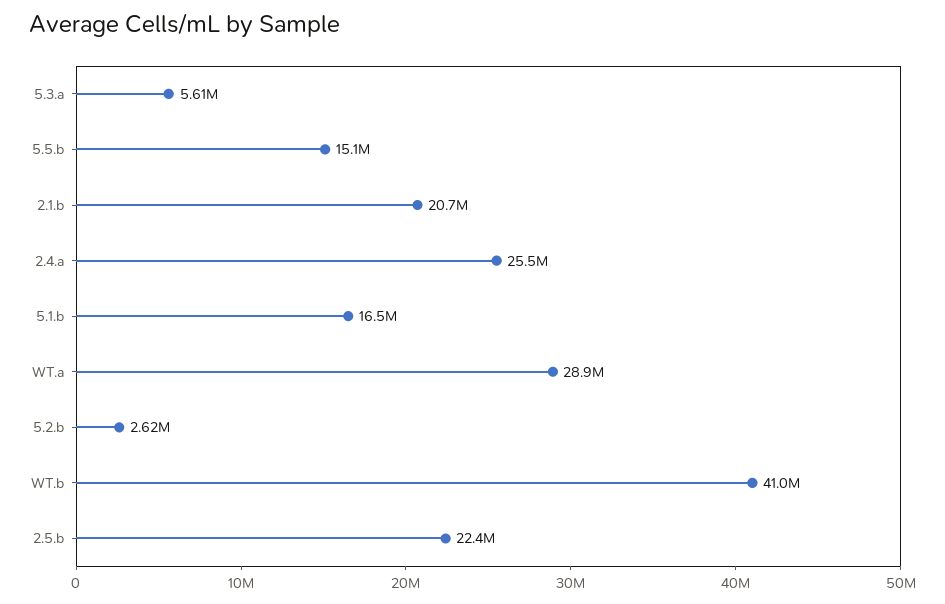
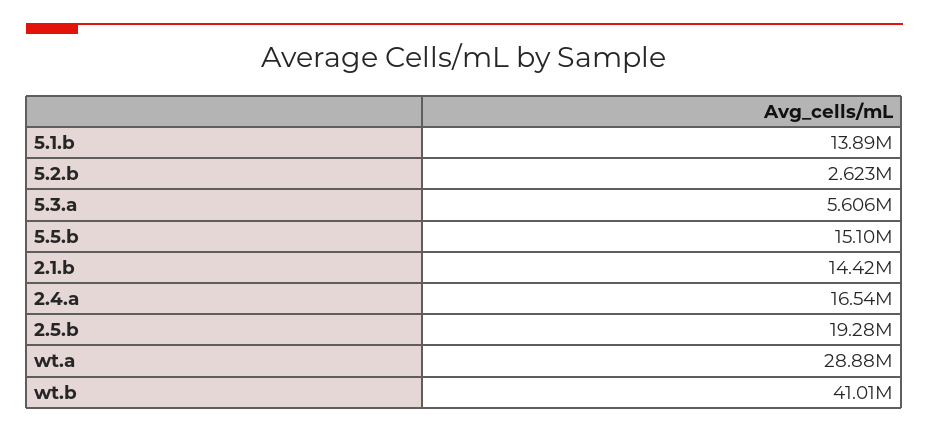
2.1.b: 20700000 -> 14420000
2.4.a: 25500000 -> 16540000
5.1.b: 16500000 -> 13890000
2.5.b: 22400000 -> 19280000

